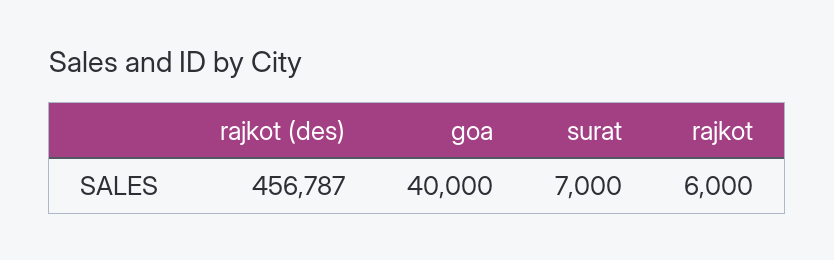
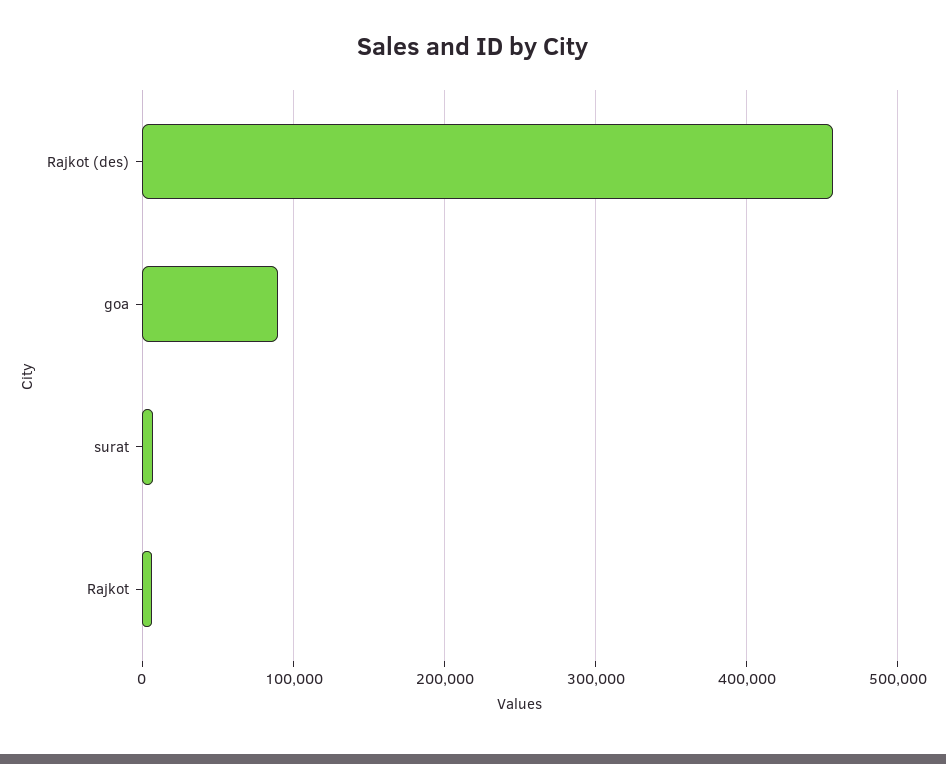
goa: 40000 -> 90000

